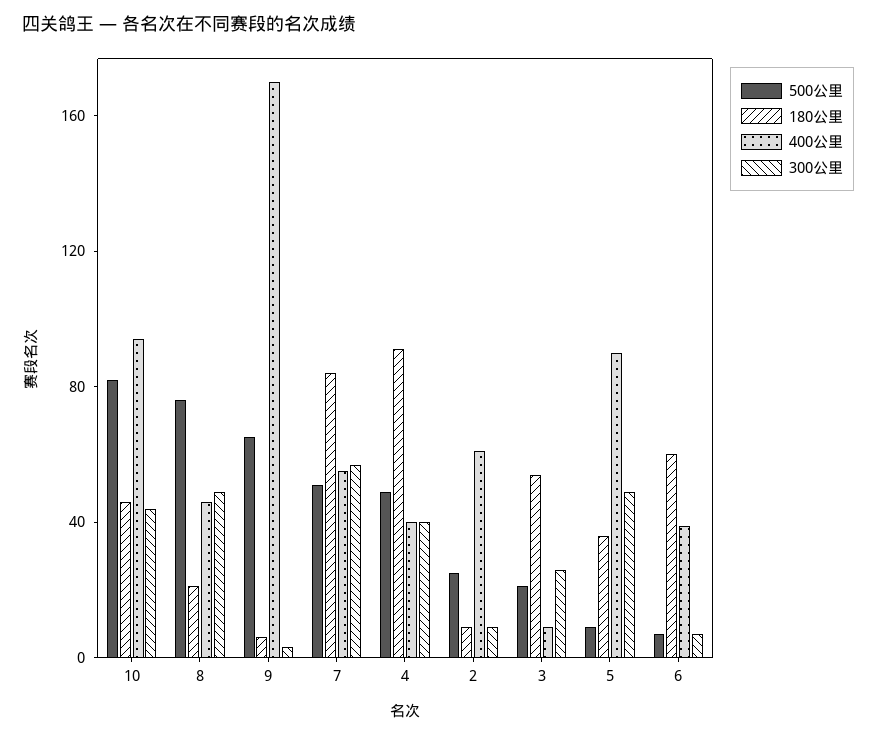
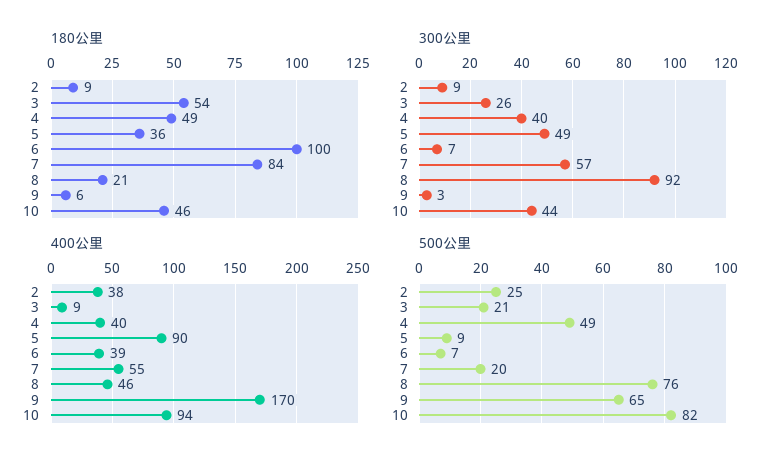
300公里, 8: 50 -> 92
500公里, 7: 50 -> 20
180公里, 4: 90 -> 49
400公里, 2: 60 -> 38
180公里, 6: 60 -> 100

